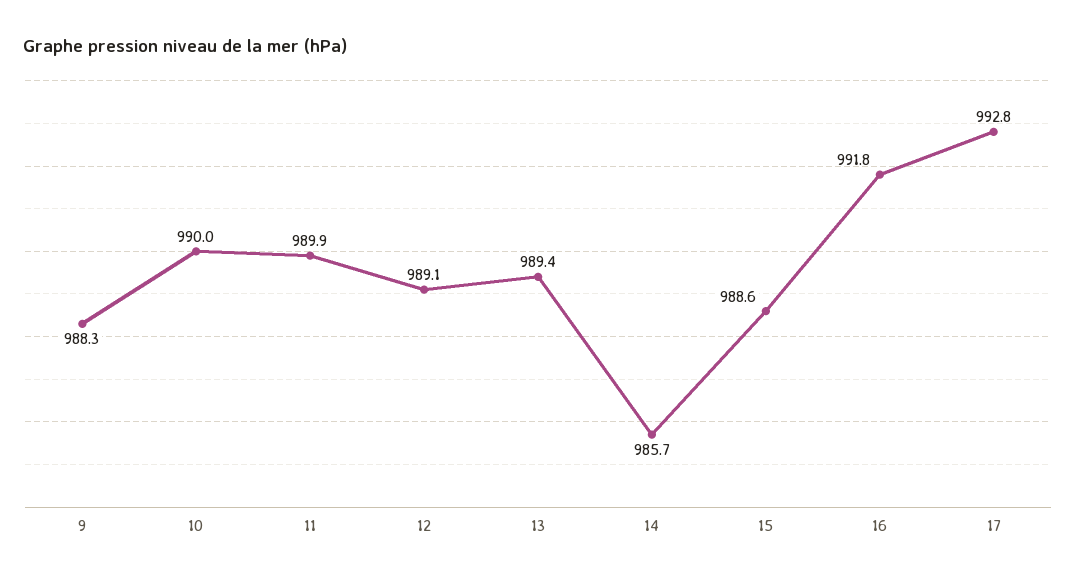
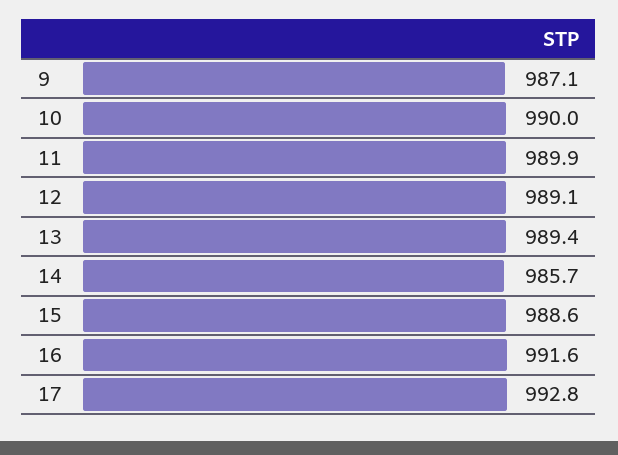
9: 988.3 -> 987.1
16: 991.8 -> 991.6

